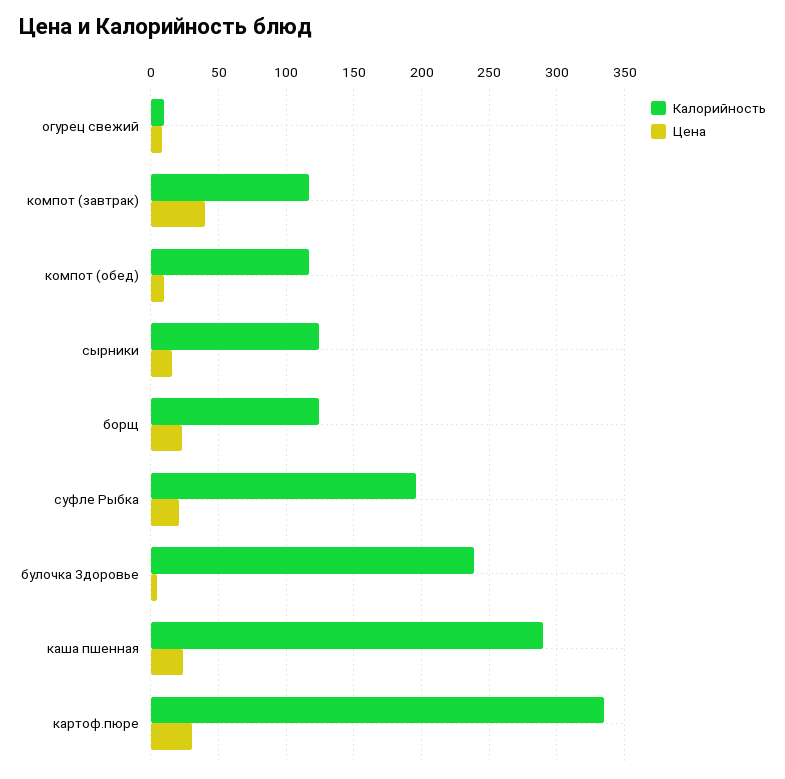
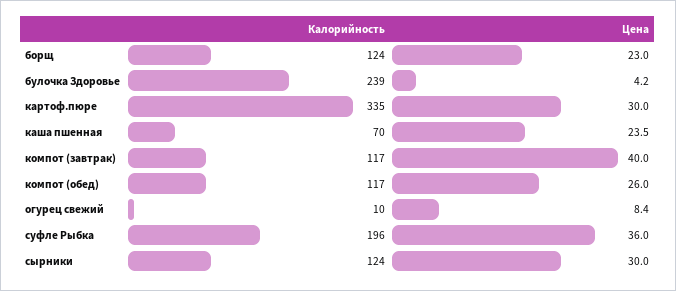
Цена, компот (обед): 10 -> 26
Цена, сырники: 15 -> 30
Цена, суфле Рыбка: 20 -> 36
Калорийность, каша пшенная: 290 -> 70

